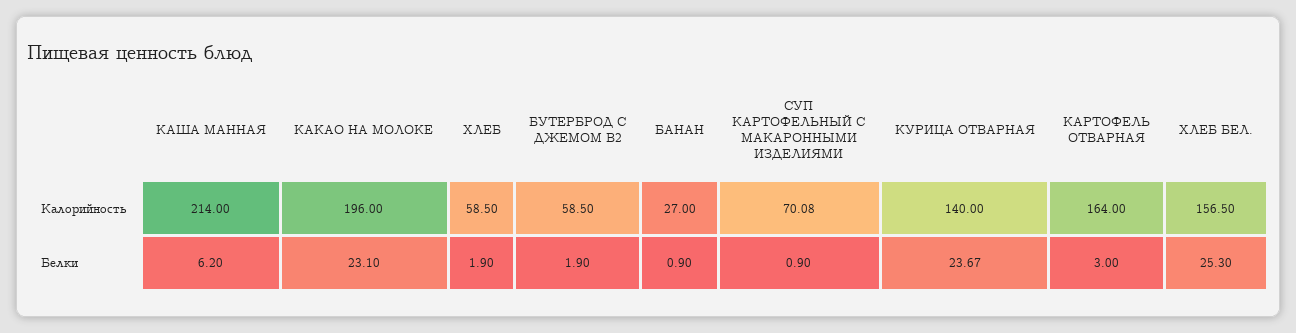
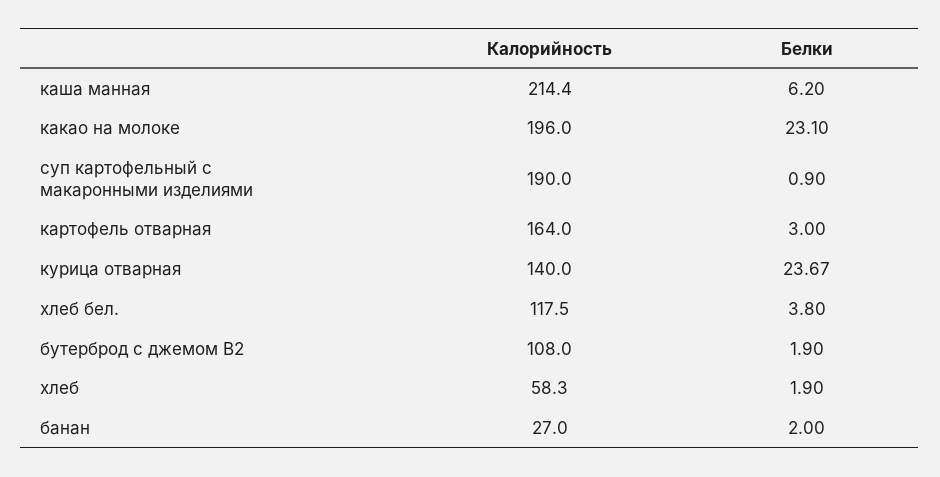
КАША МАННАЯ, Калорийность: 214 -> 214.4
ХЛЕБ, Калорийность: 58.5 -> 58.3
БУТЕРБРОД С ДЖЕМОМ В2, Калорийность: 58.5 -> 108
СУП КАРТОФЕЛЬНЫЙ С МАКАРОННЫМИ ИЗДЕЛИЯМИ, Калорийность: 70.08 -> 190
ХЛЕБ БЕЛ., Калорийность: 156.5 -> 117.5
БАНАН, Белки: 0.9 -> 2
ХЛЕБ БЕЛ., Белки: 25.3 -> 3.8

